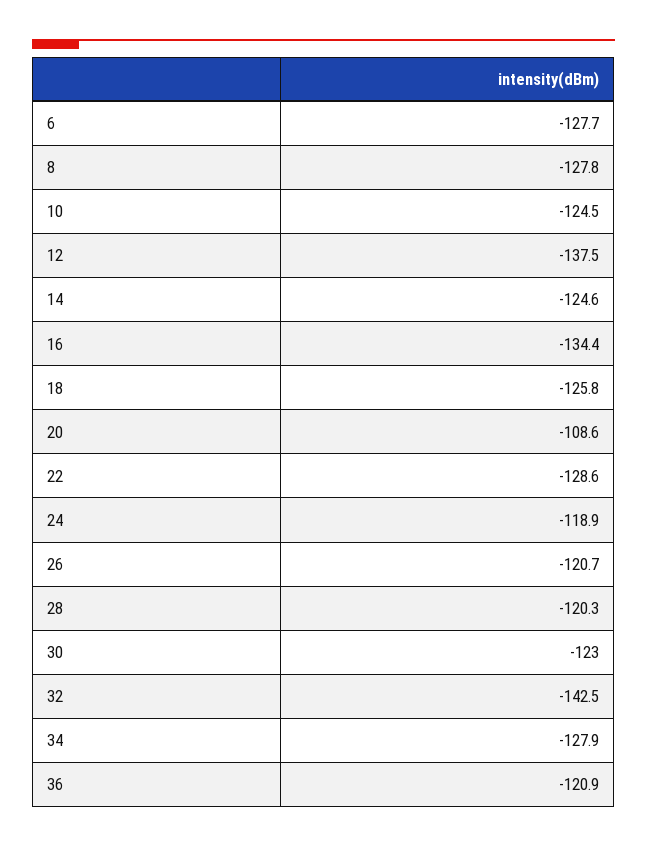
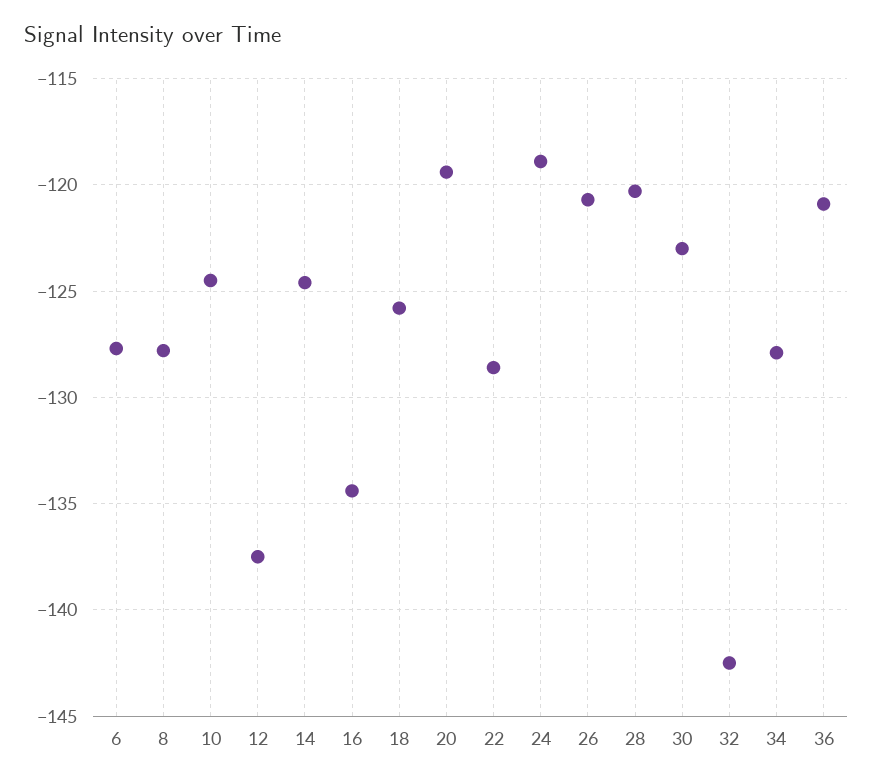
20: -108.6 -> -119.5

